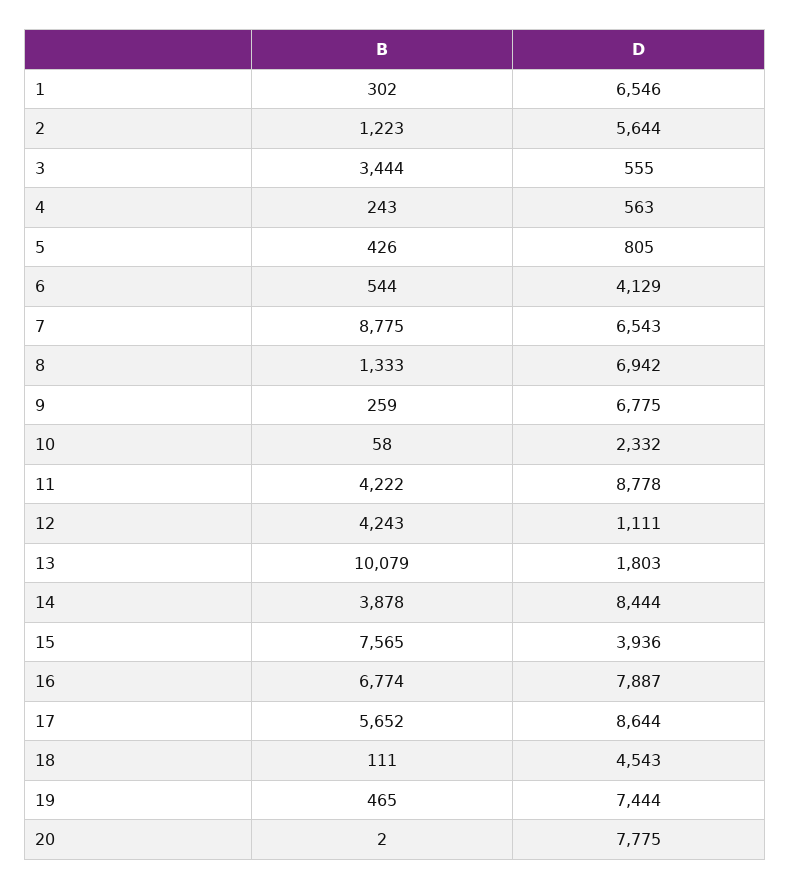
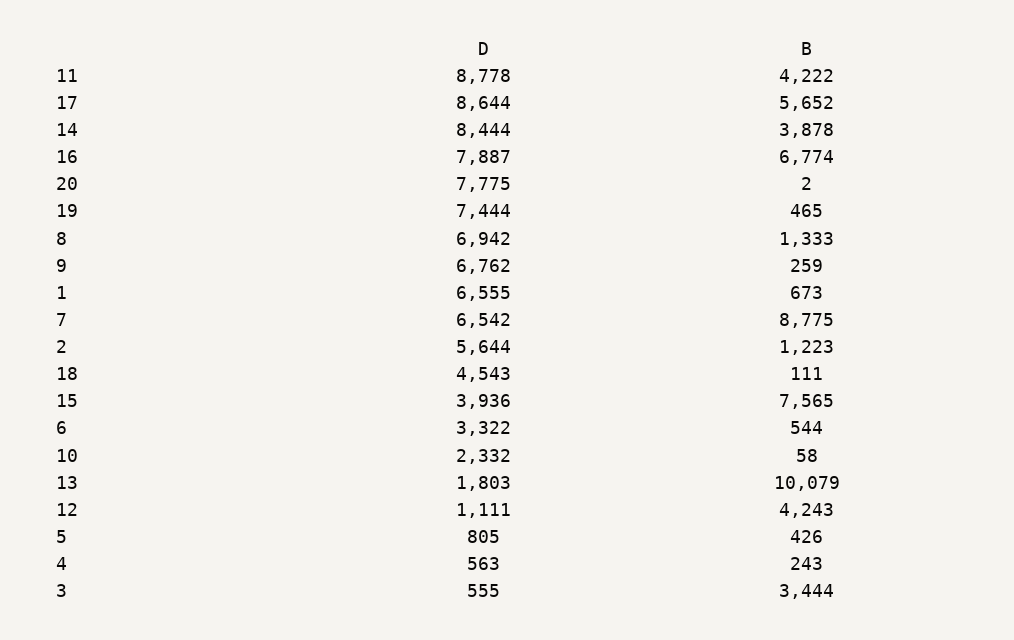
B, 1: 302 -> 673
D, 1: 6546 -> 6555
D, 6: 4129 -> 3322
D, 7: 6543 -> 6542
D, 9: 6775 -> 6762

